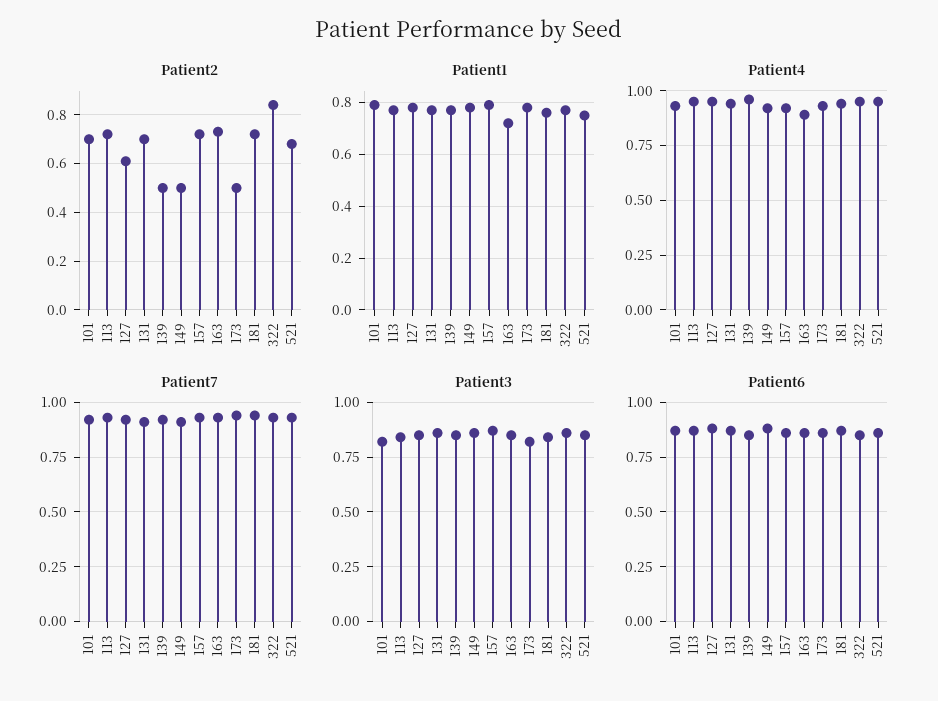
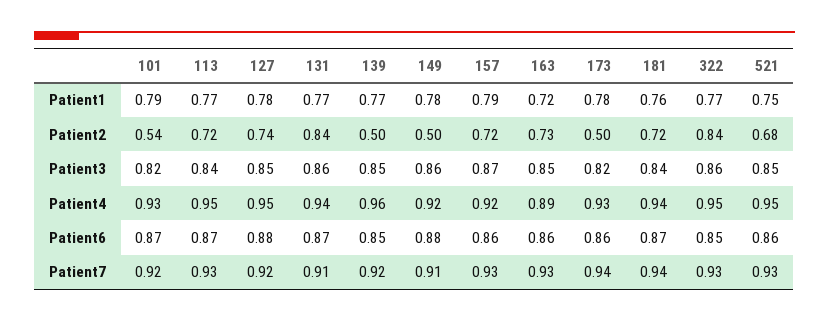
Patient2, 101: 0.7 -> 0.54
Patient2, 127: 0.6 -> 0.74
Patient2, 131: 0.7 -> 0.84

